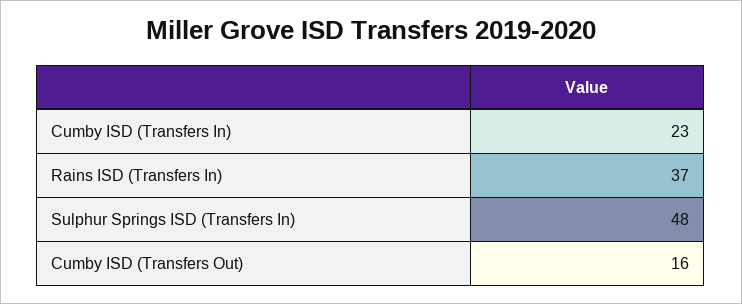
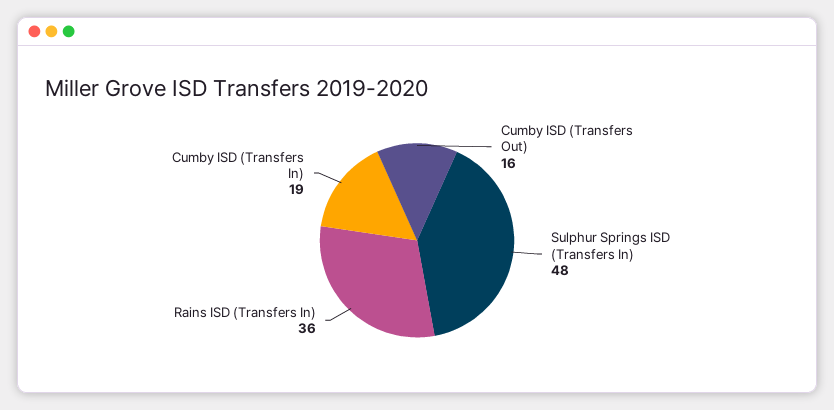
Cumby ISD (Transfers In): 23 -> 19
Rains ISD (Transfers In): 37 -> 36

